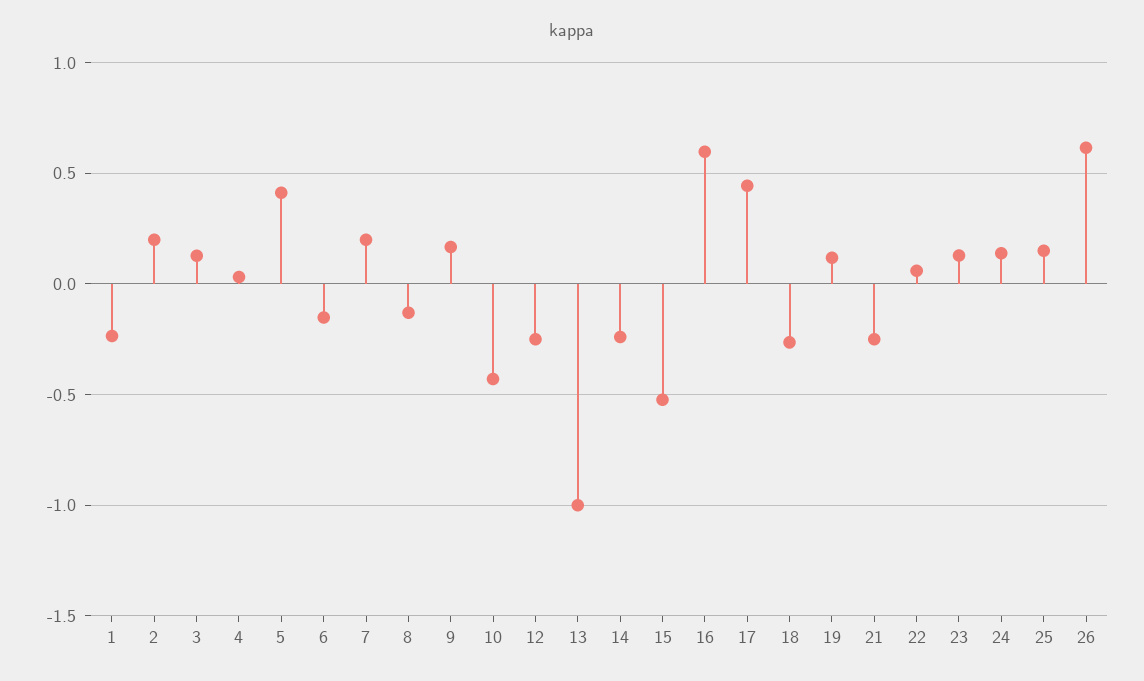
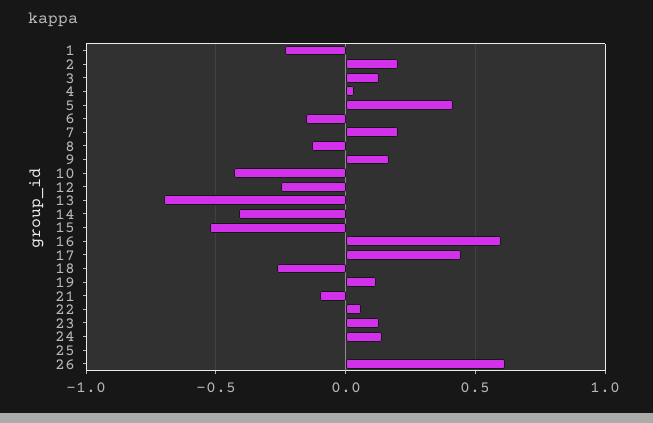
13: -1 -> -0.7
14: -0.25 -> -0.4
21: -0.25 -> -0.1
25: 0.15 -> 0

